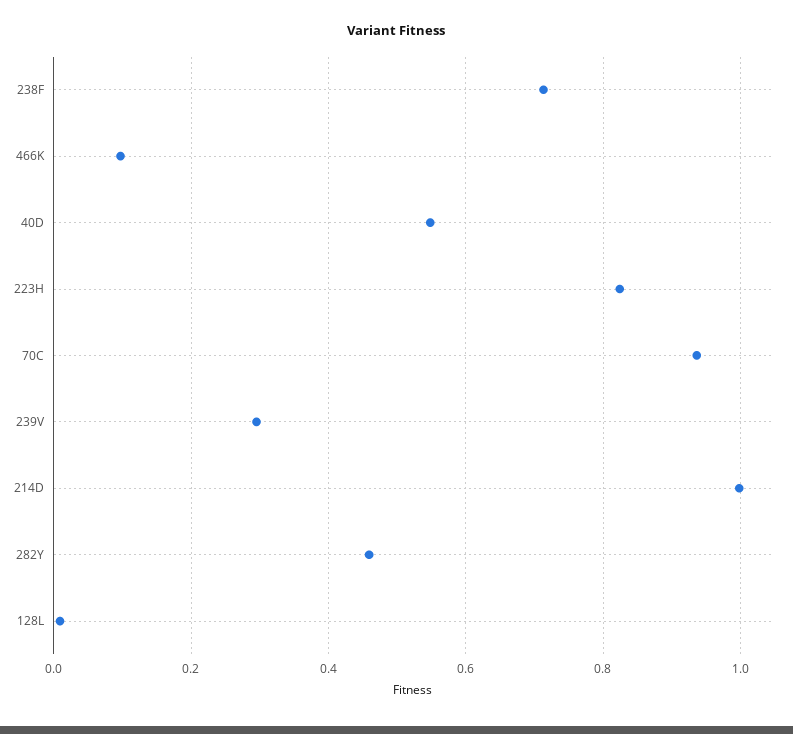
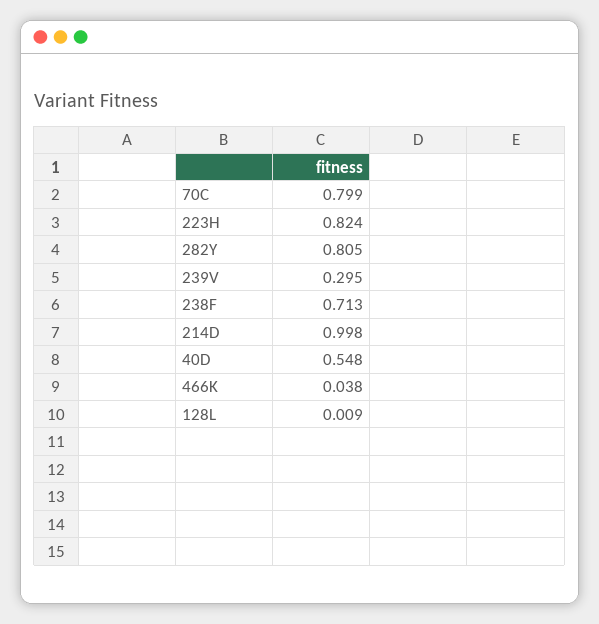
466K: 0.1 -> 0.038
70C: 0.94 -> 0.799
282Y: 0.46 -> 0.805

